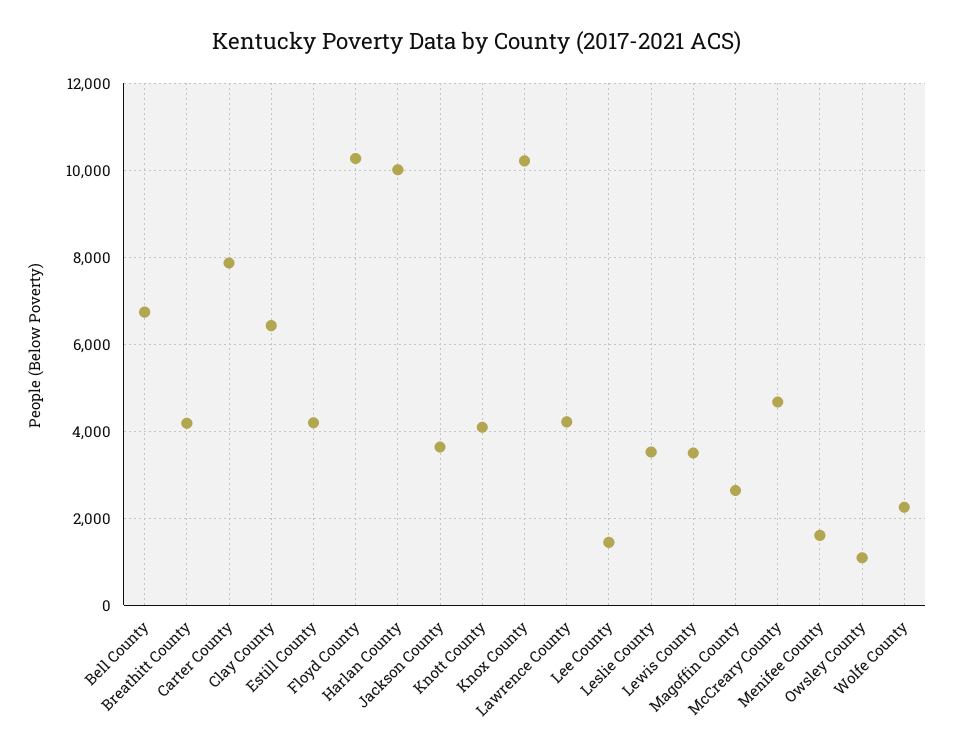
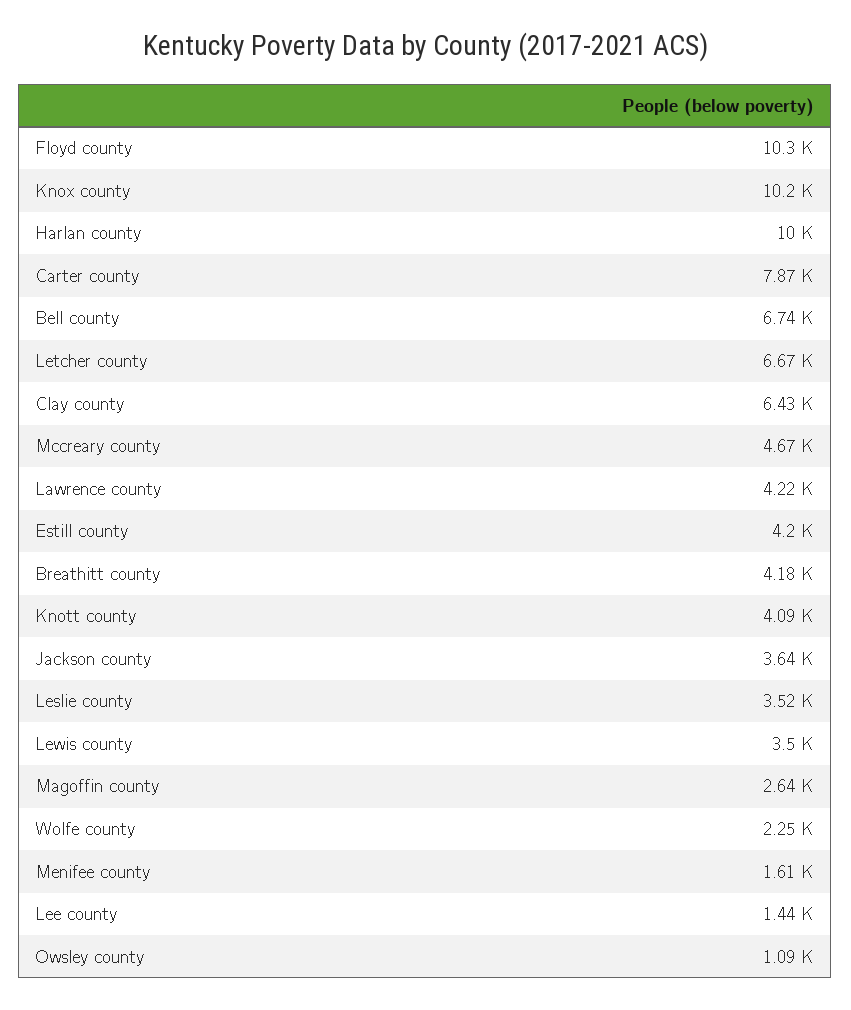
Letcher county: none -> 6670

